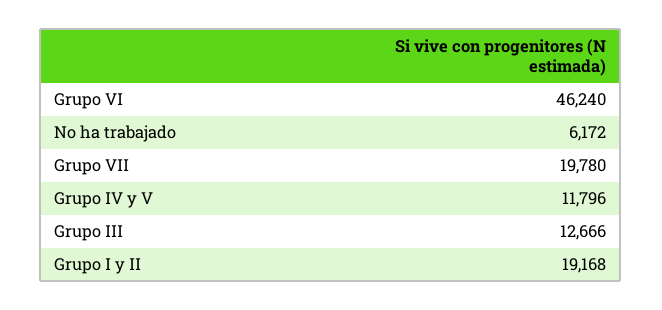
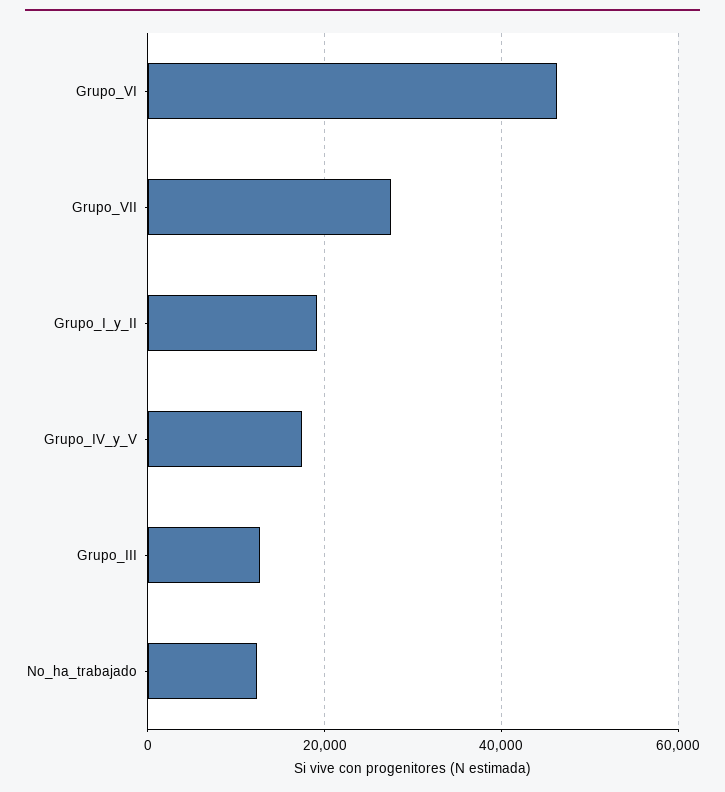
No ha trabajado: 6172 -> 12000
Grupo VII: 19780 -> 28000
Grupo IV y V: 11796 -> 18000

